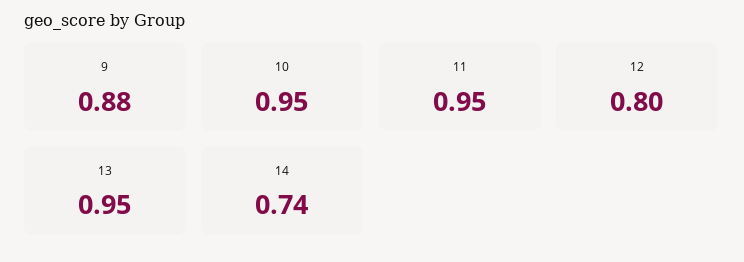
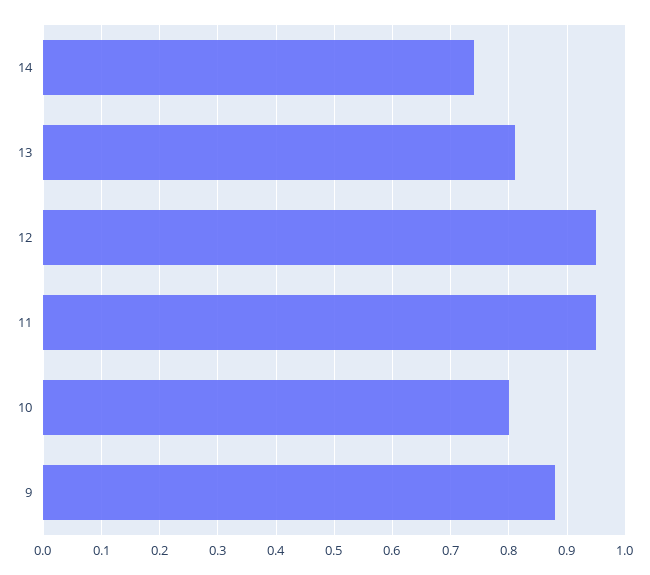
10: 0.95 -> 0.8
12: 0.8 -> 0.95
13: 0.95 -> 0.8

